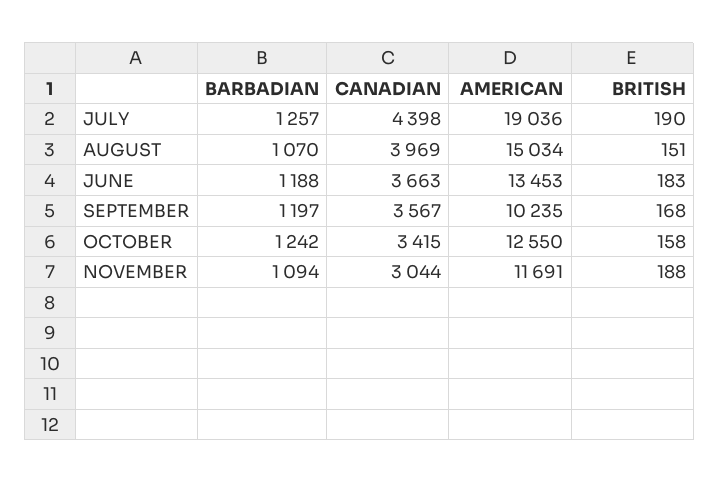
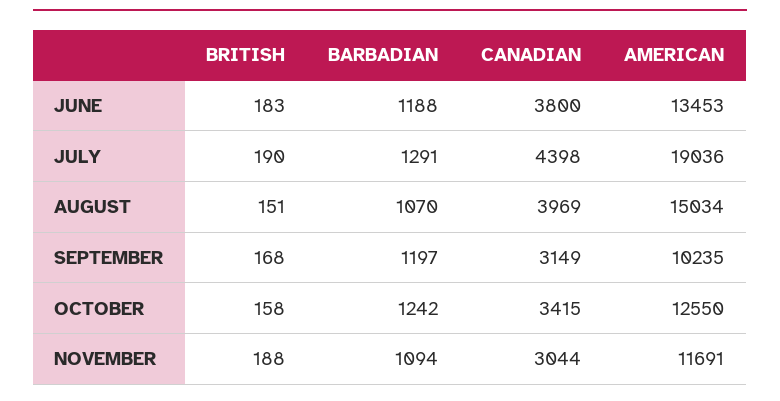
BARBADIAN, JULY: 1257 -> 1291
CANADIAN, JUNE: 3663 -> 3800
CANADIAN, SEPTEMBER: 3567 -> 3149

